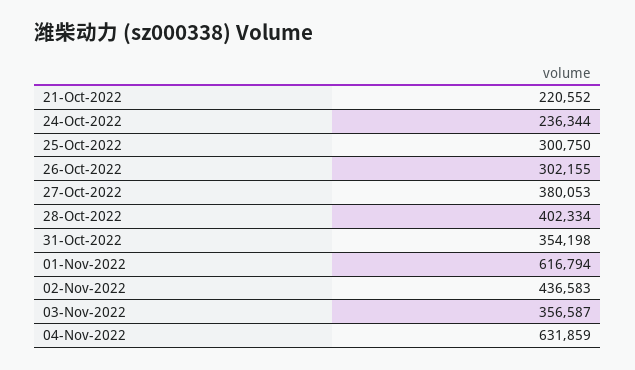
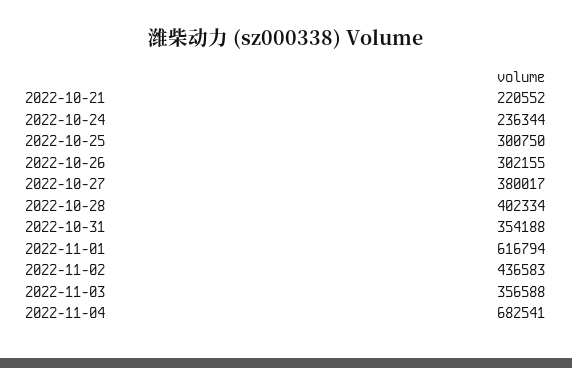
27-Oct-2022: 380053 -> 380017
31-Oct-2022: 354198 -> 354188
03-Nov-2022: 356587 -> 356588
04-Nov-2022: 631859 -> 682541

